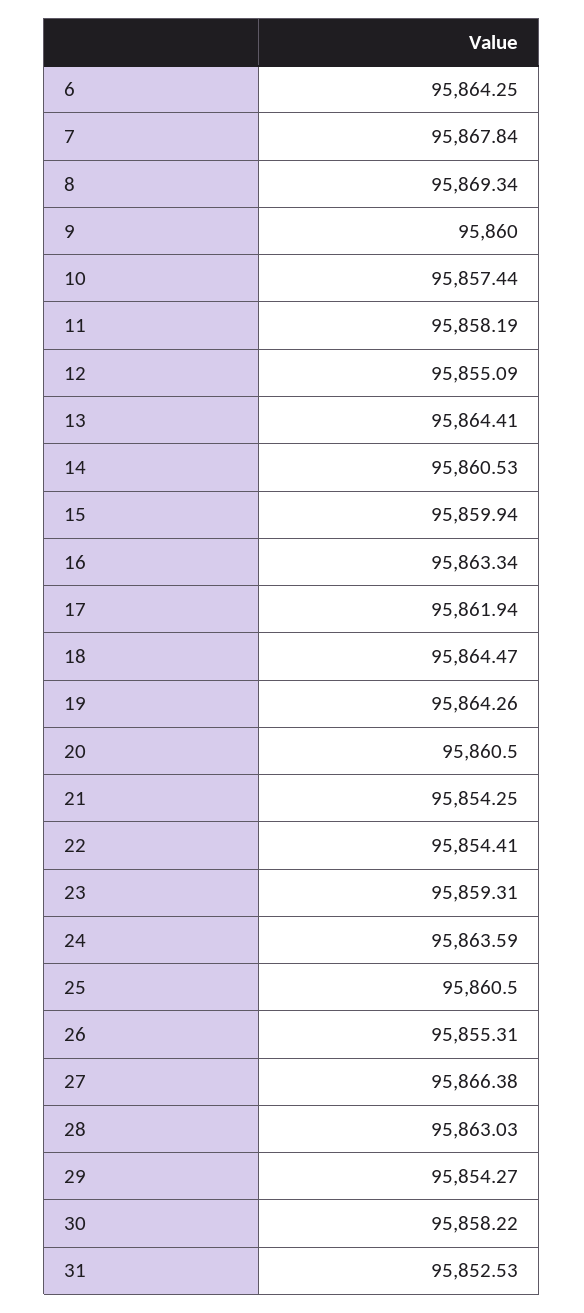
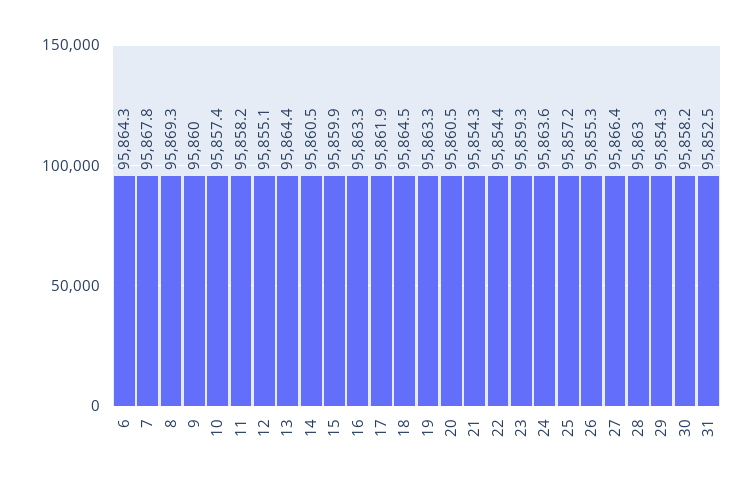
19: 95864.26 -> 95863.3
25: 95860.5 -> 95857.2

